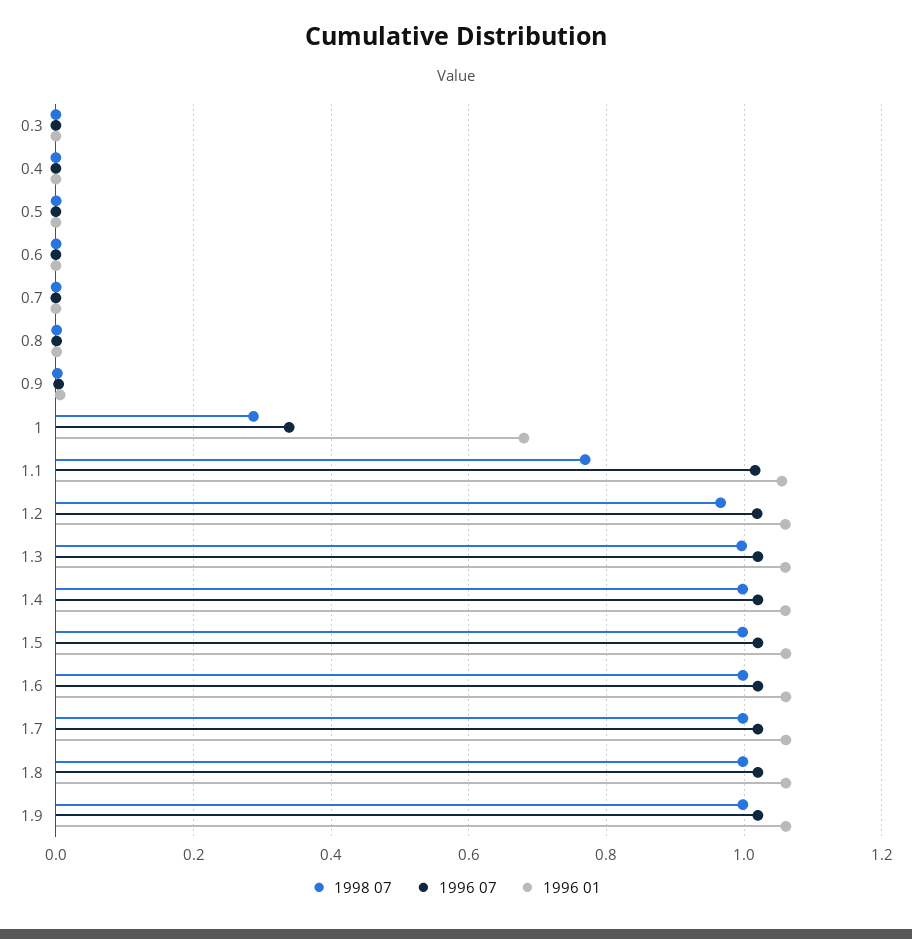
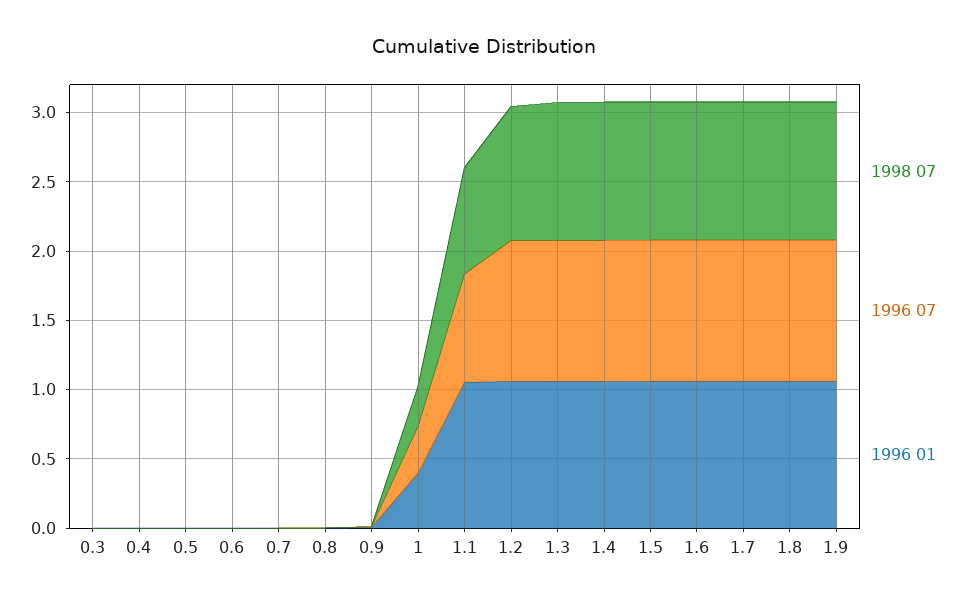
1996 01, 1: 0.68 -> 0.4
1996 07, 1.1: 1.02 -> 0.8

